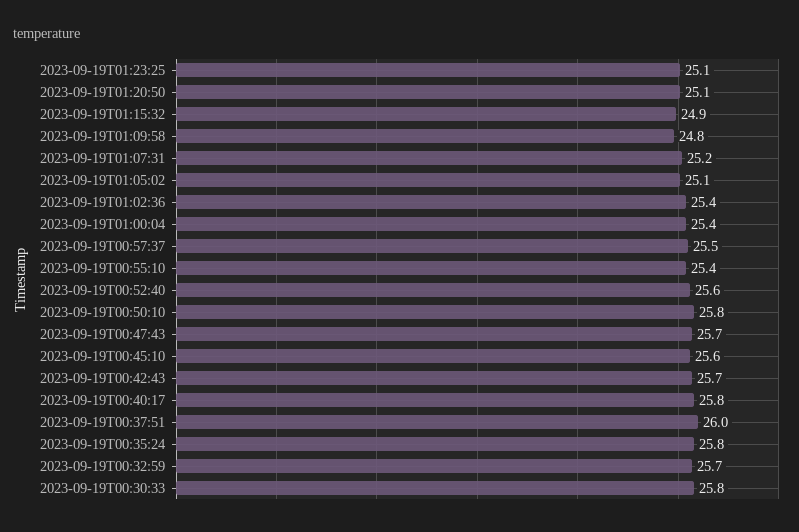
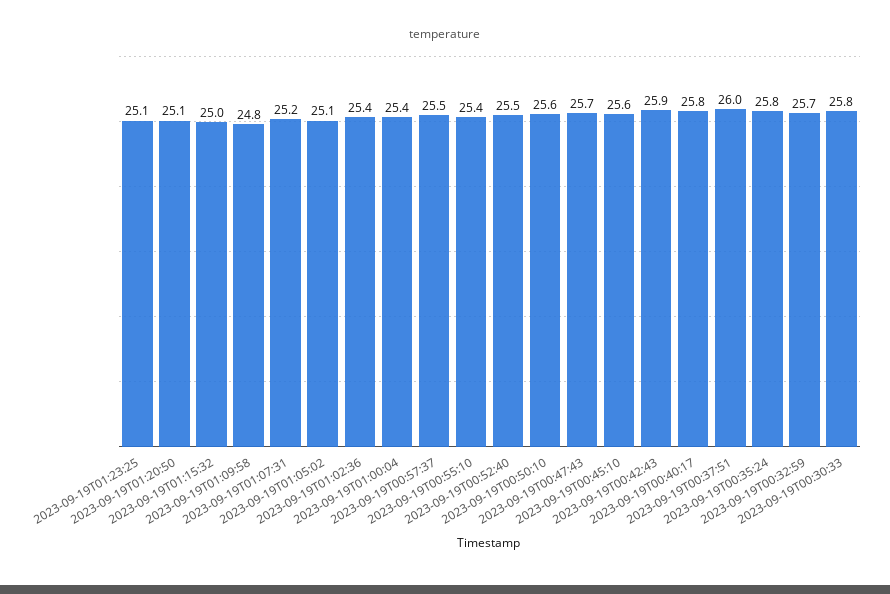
2023-09-19T01:15:32: 24.9 -> 25
2023-09-19T00:52:40: 25.6 -> 25.5
2023-09-19T00:50:10: 25.8 -> 25.6
2023-09-19T00:42:43: 25.7 -> 25.9

